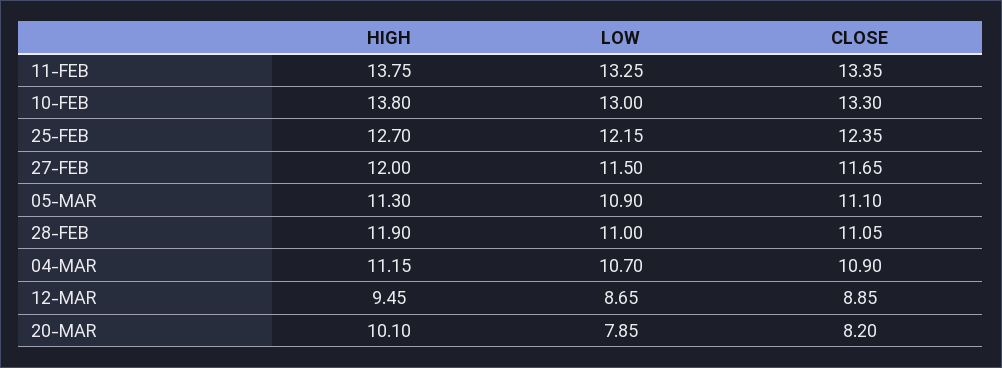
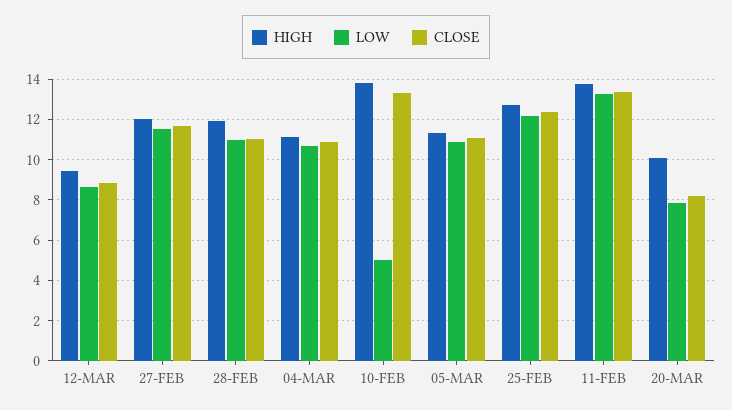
LOW, 10-FEB: 13 -> 5

